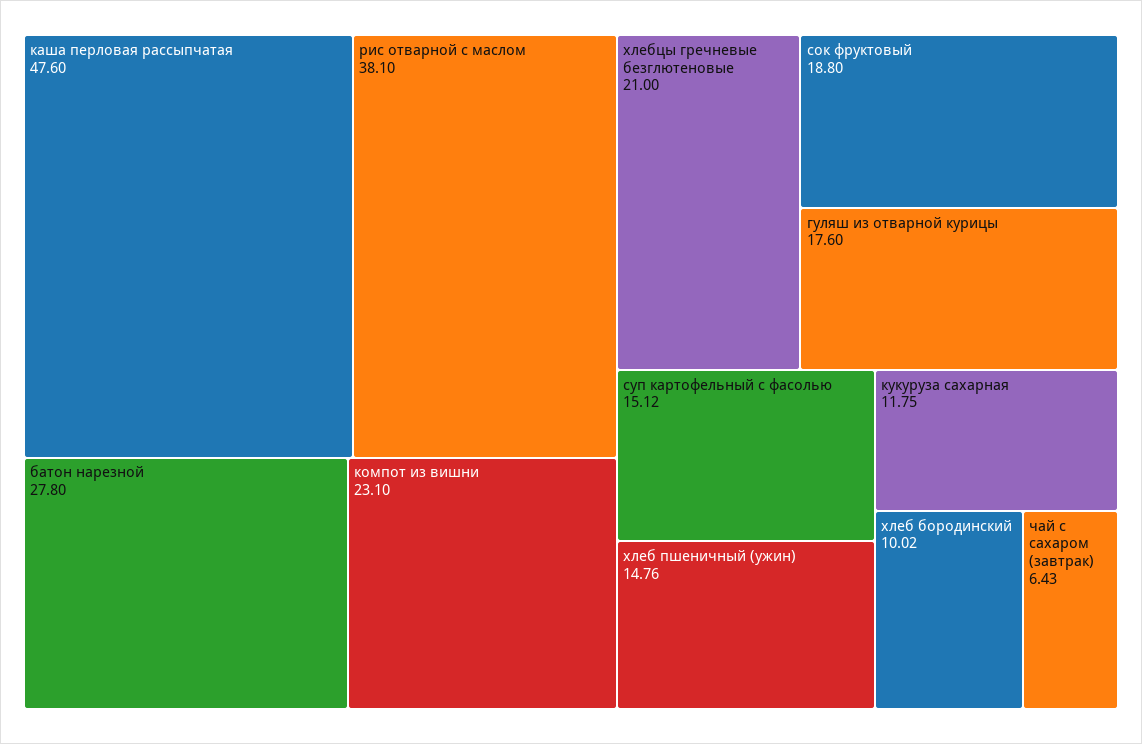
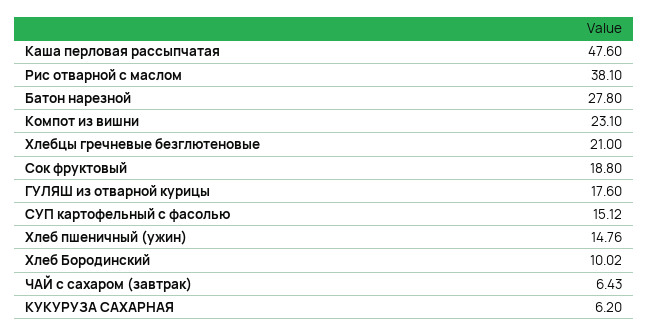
кукуруза сахарная: 11.75 -> 6.2

